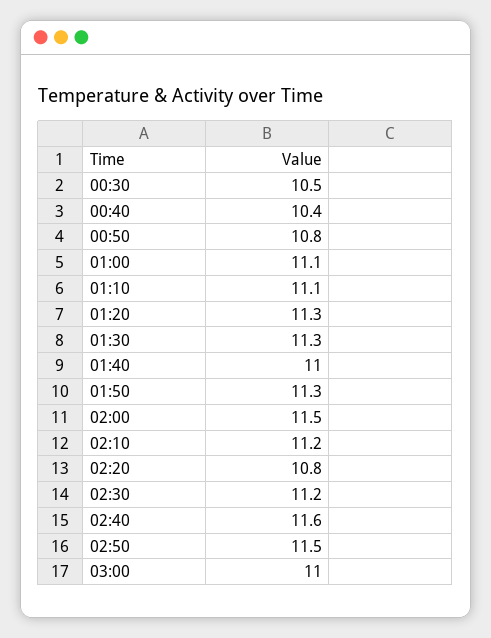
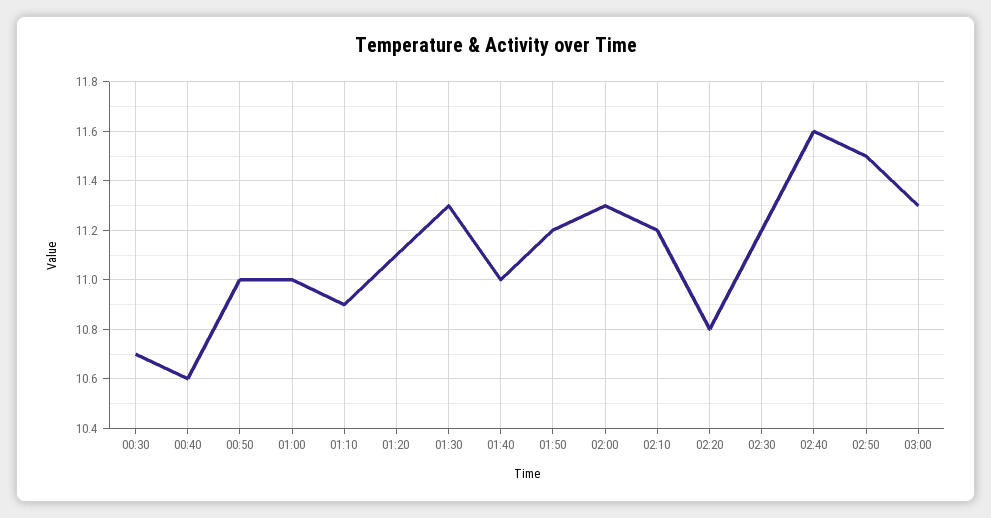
00:30: 10.5 -> 10.7
00:40: 10.4 -> 10.6
00:50: 10.8 -> 11
01:00: 11.1 -> 11
01:10: 11.1 -> 10.9
01:20: 11.3 -> 11.1
01:50: 11.3 -> 11.2
02:00: 11.5 -> 11.3
03:00: 11 -> 11.3

